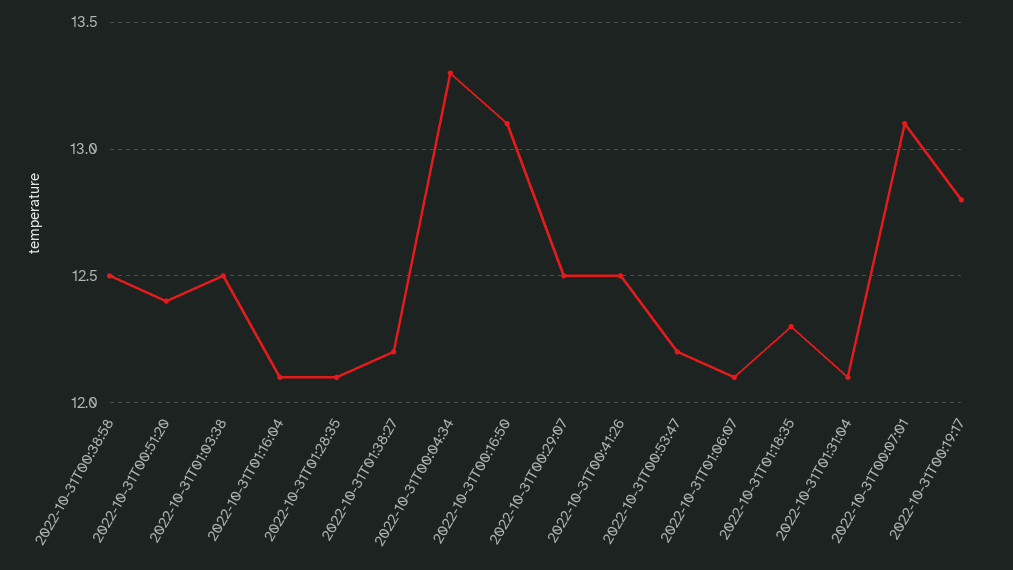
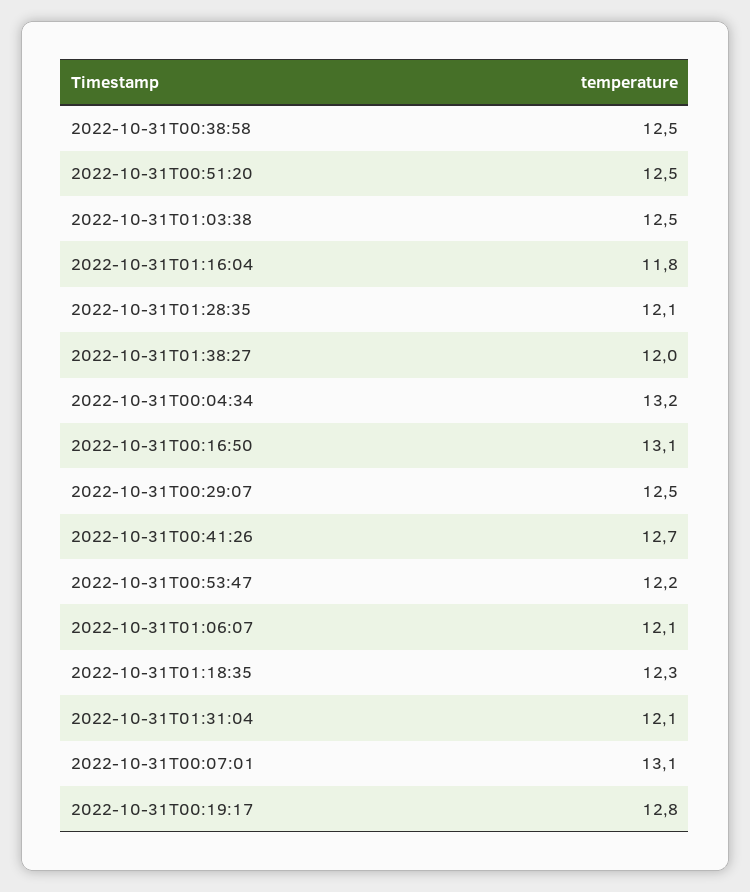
2022-10-31T00:51:20: 12.4 -> 12.5
2022-10-31T01:16:04: 12.1 -> 11.8
2022-10-31T01:38:27: 12.2 -> 12
2022-10-31T00:04:34: 13.3 -> 13.2
2022-10-31T00:41:26: 12.5 -> 12.7

